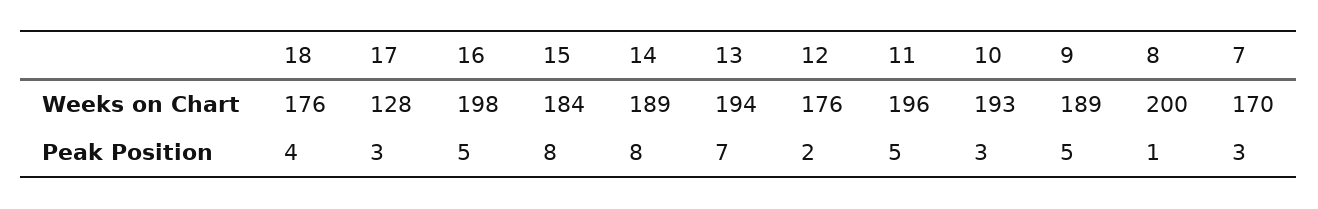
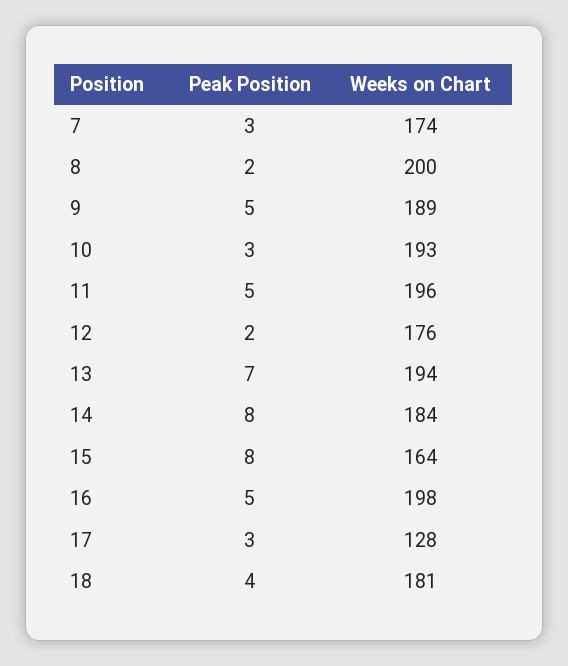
18, Weeks on Chart: 176 -> 181
15, Weeks on Chart: 184 -> 164
14, Weeks on Chart: 189 -> 184
7, Weeks on Chart: 170 -> 174
8, Peak Position: 1 -> 2

